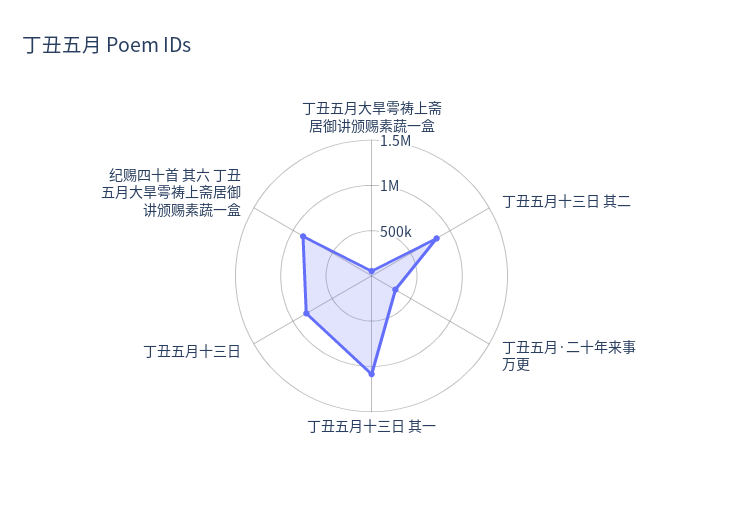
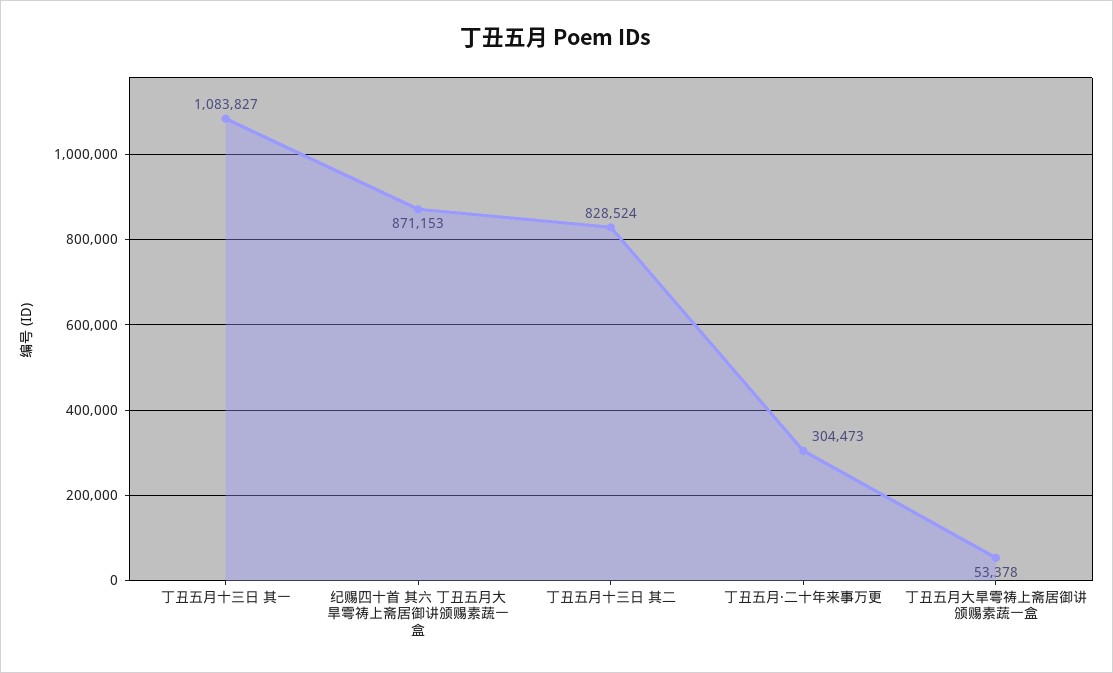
丁丑五月十三日: 800000 -> none

